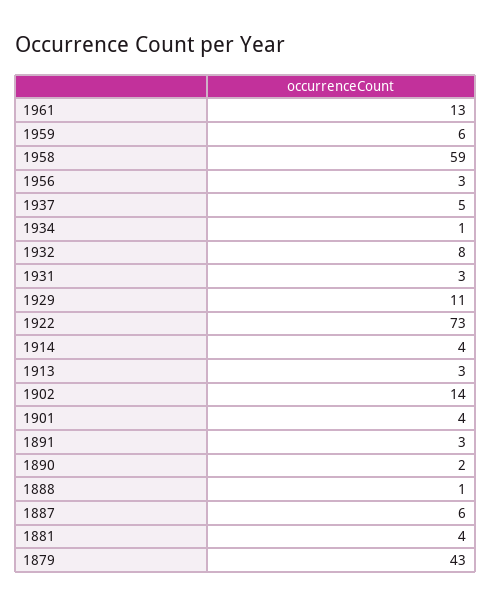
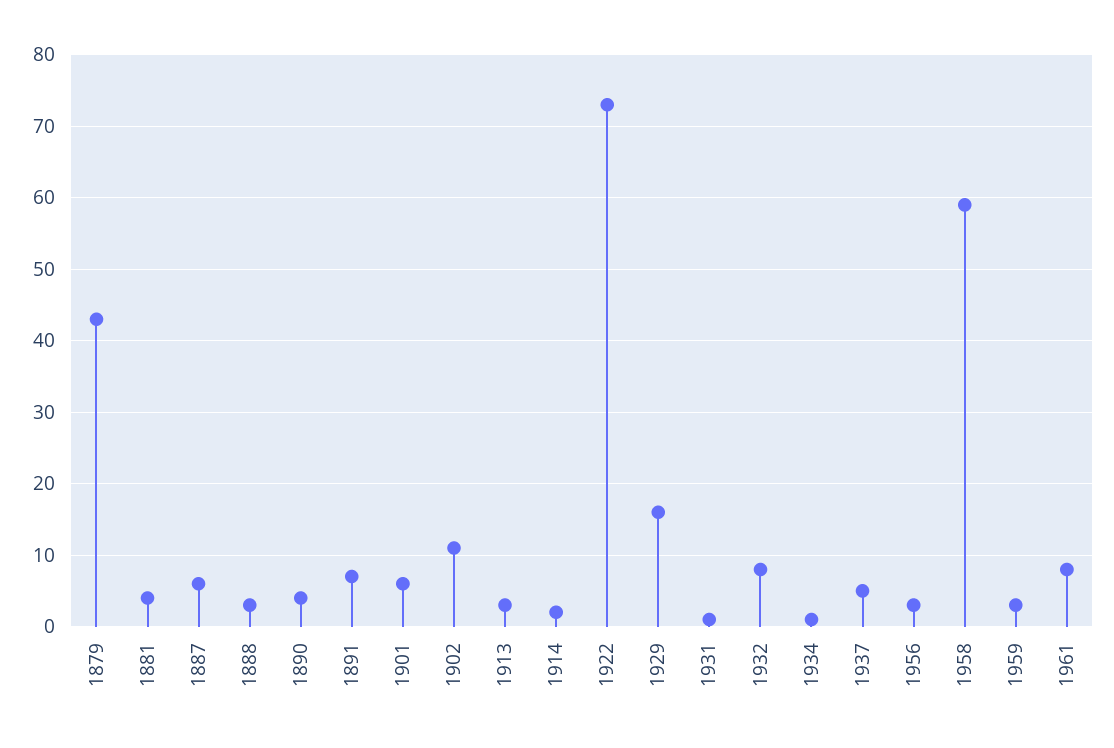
1961: 13 -> 8
1959: 6 -> 3
1931: 3 -> 1
1929: 11 -> 16
1914: 4 -> 2
1902: 14 -> 11
1901: 4 -> 6
1891: 3 -> 7
1890: 2 -> 4
1888: 1 -> 3

